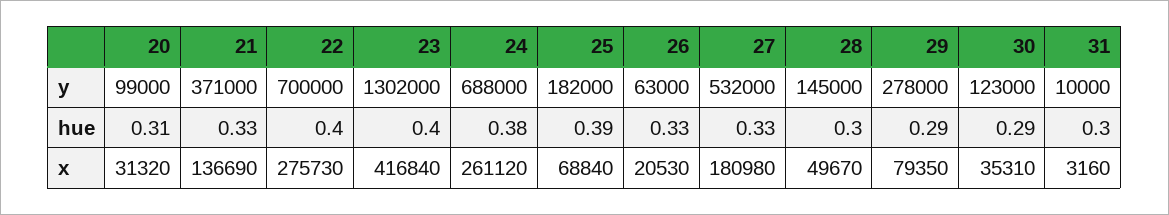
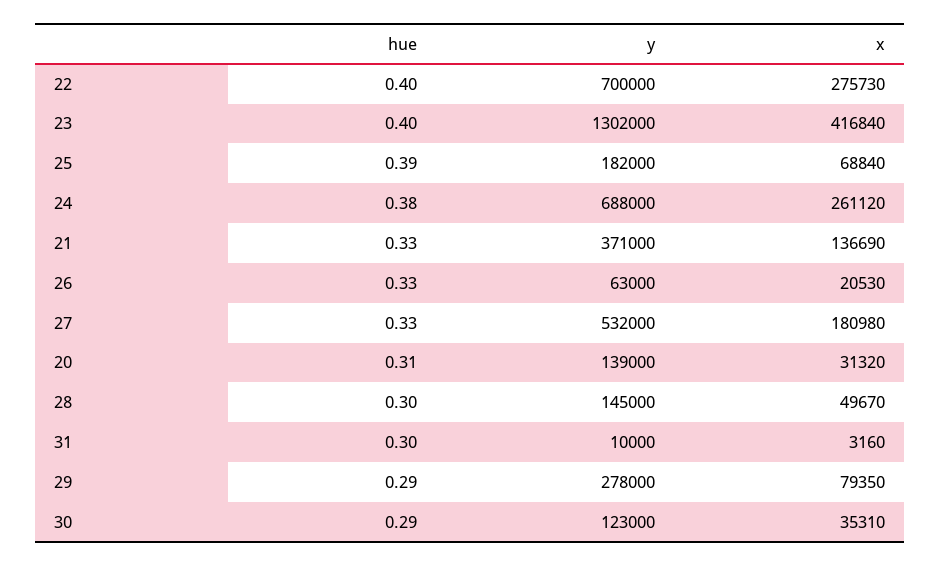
20, y: 99000 -> 139000

